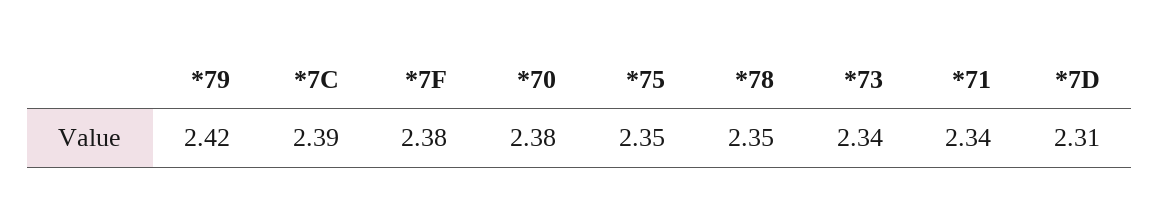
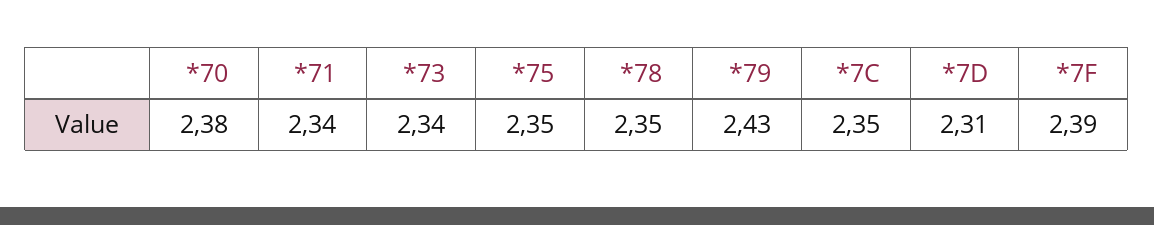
*79: 2.42 -> 2.43
*7C: 2.39 -> 2.35
*7F: 2.38 -> 2.39

